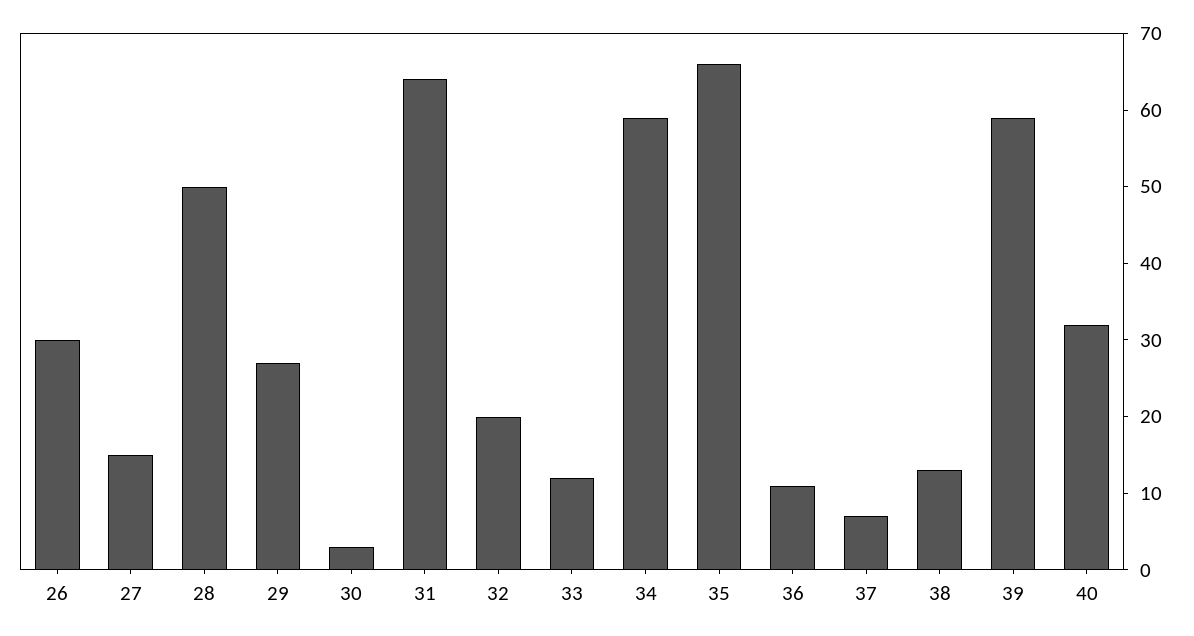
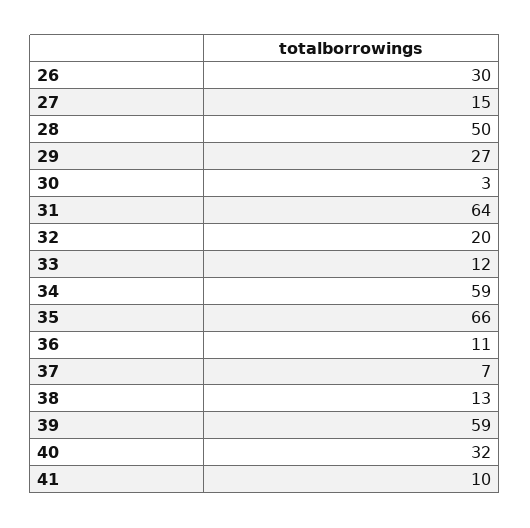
41: none -> 10

